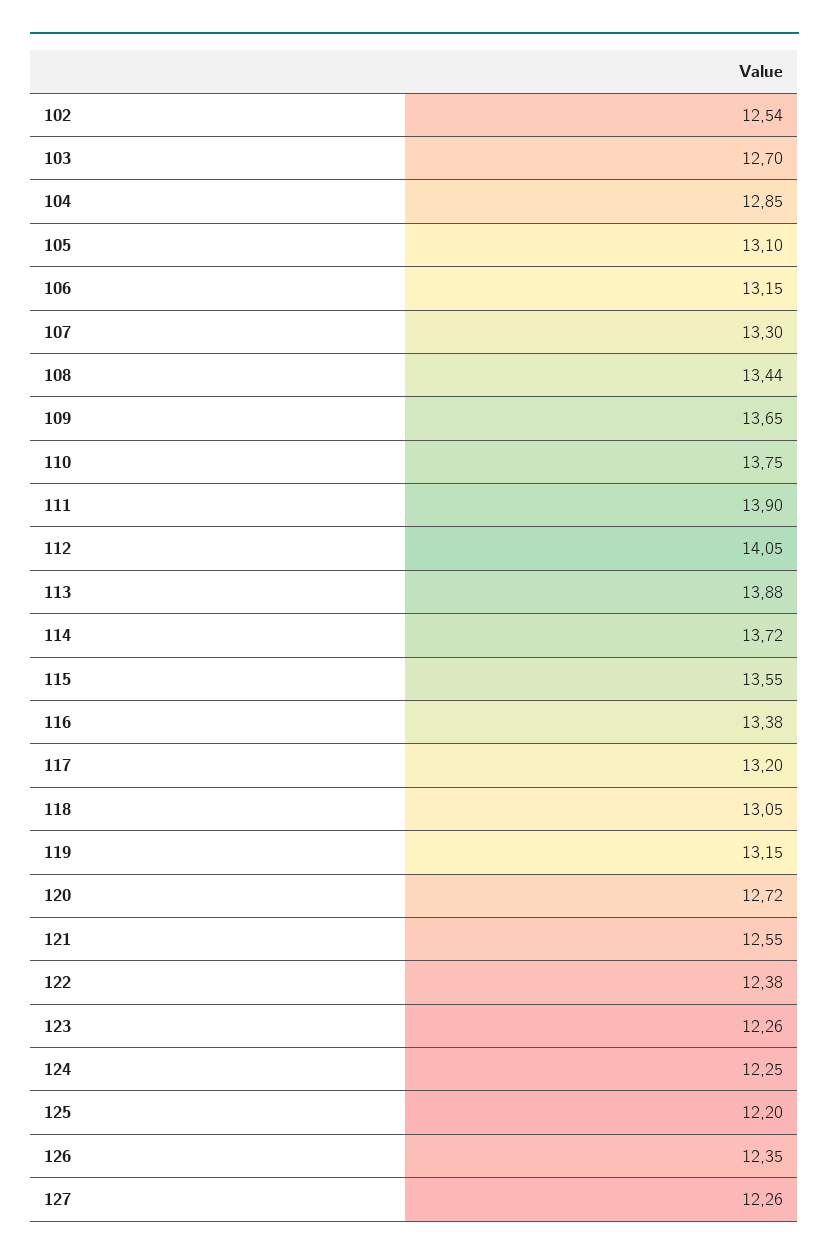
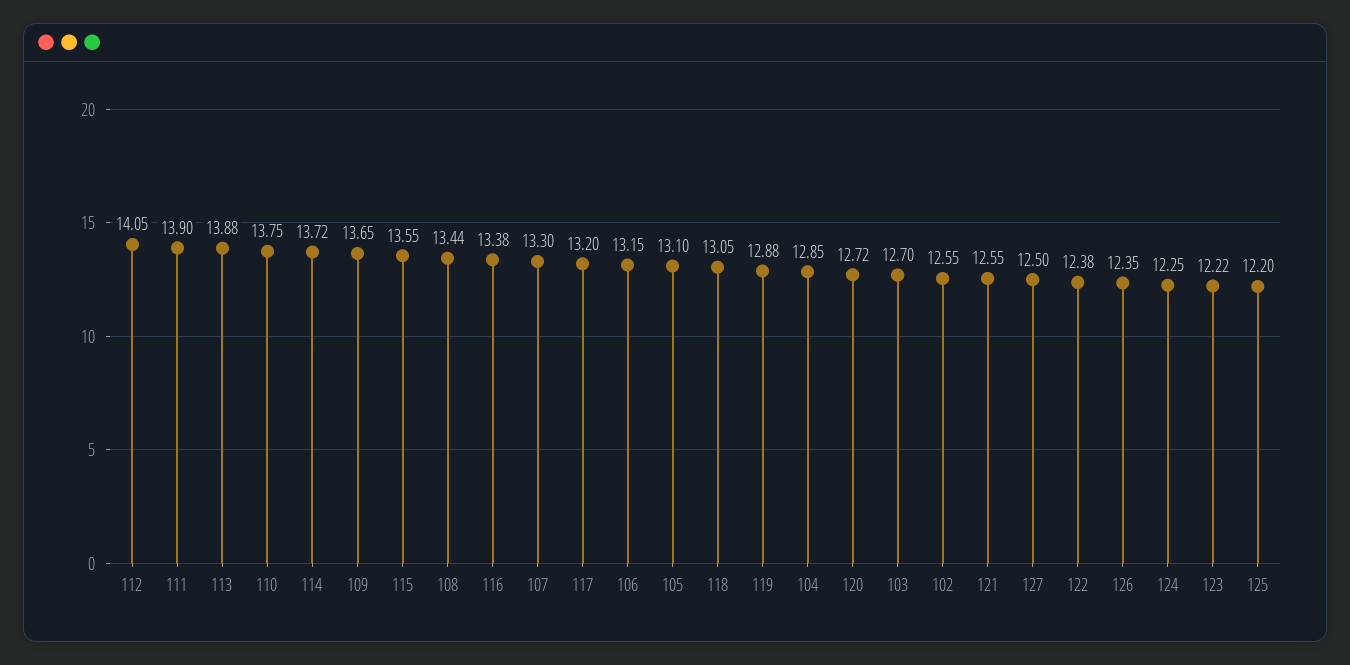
102: 12.54 -> 12.55
119: 13.15 -> 12.88
123: 12.26 -> 12.22
127: 12.26 -> 12.5

